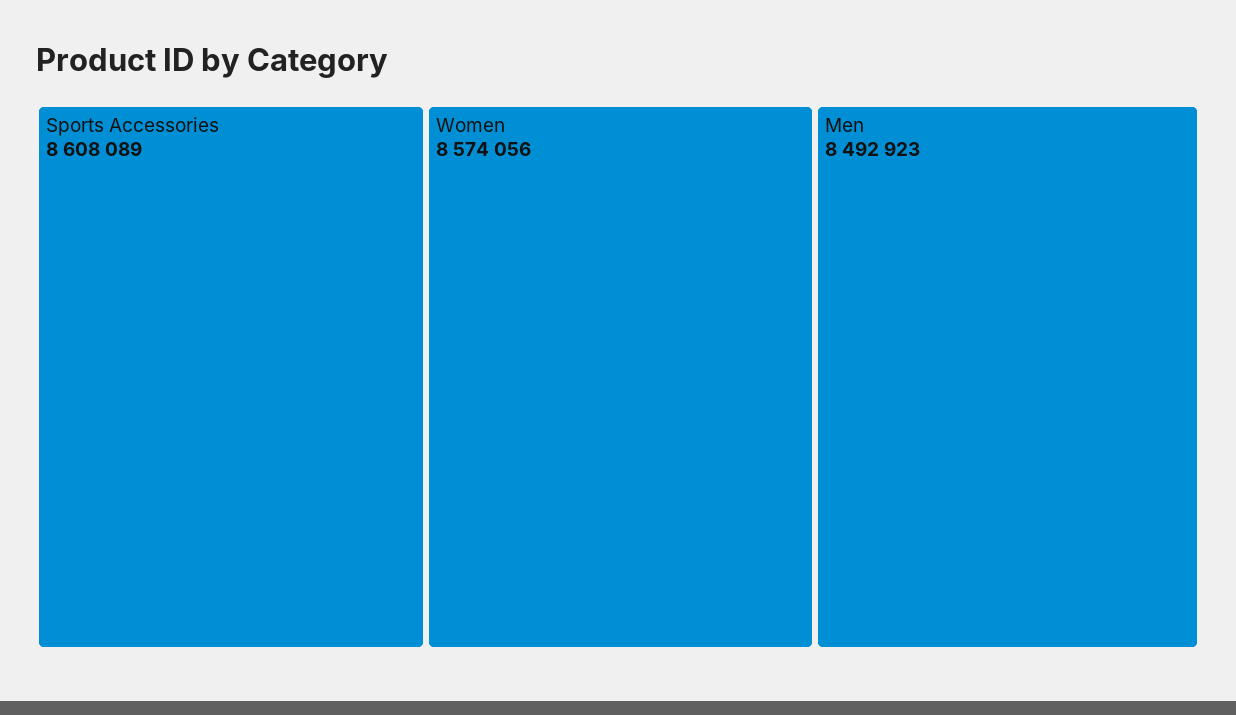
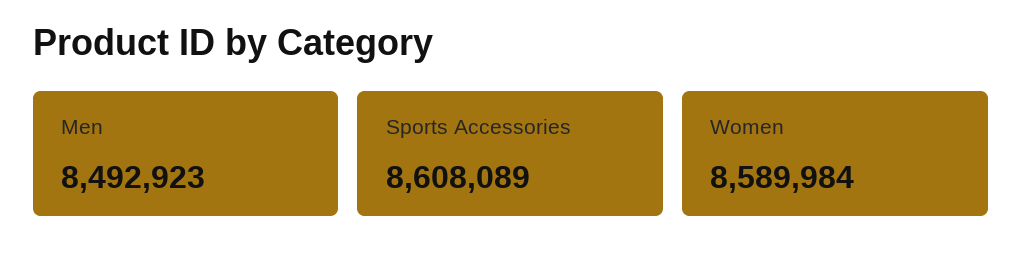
Women: 8574056 -> 8589984

